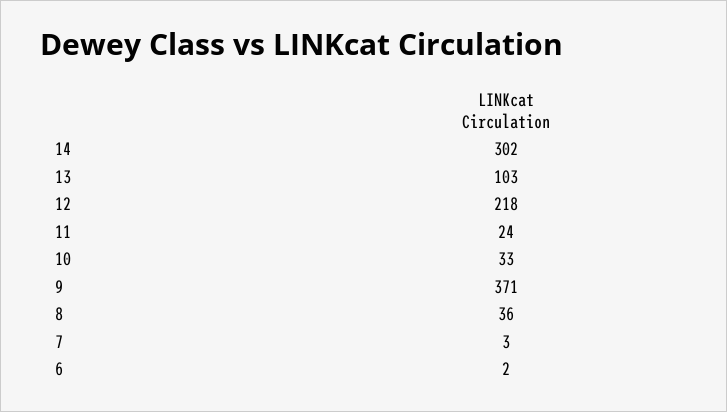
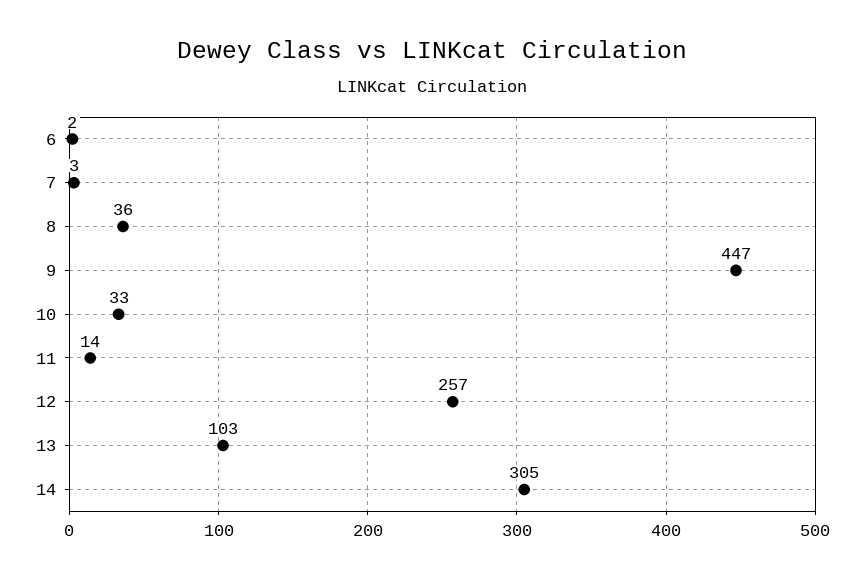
14: 302 -> 305
12: 218 -> 257
11: 24 -> 14
9: 371 -> 447

